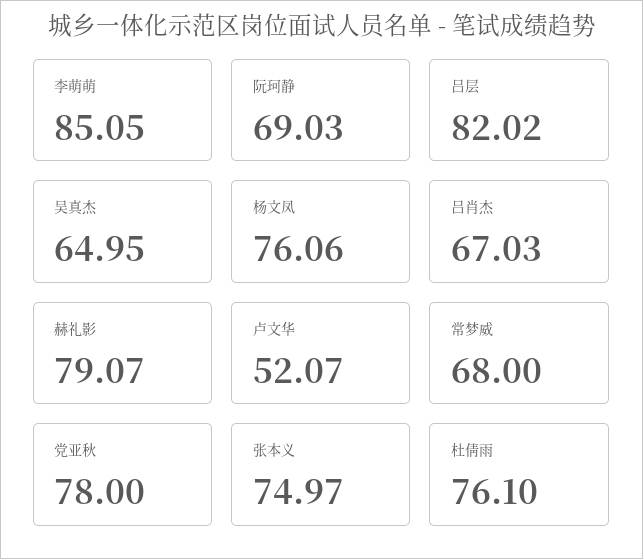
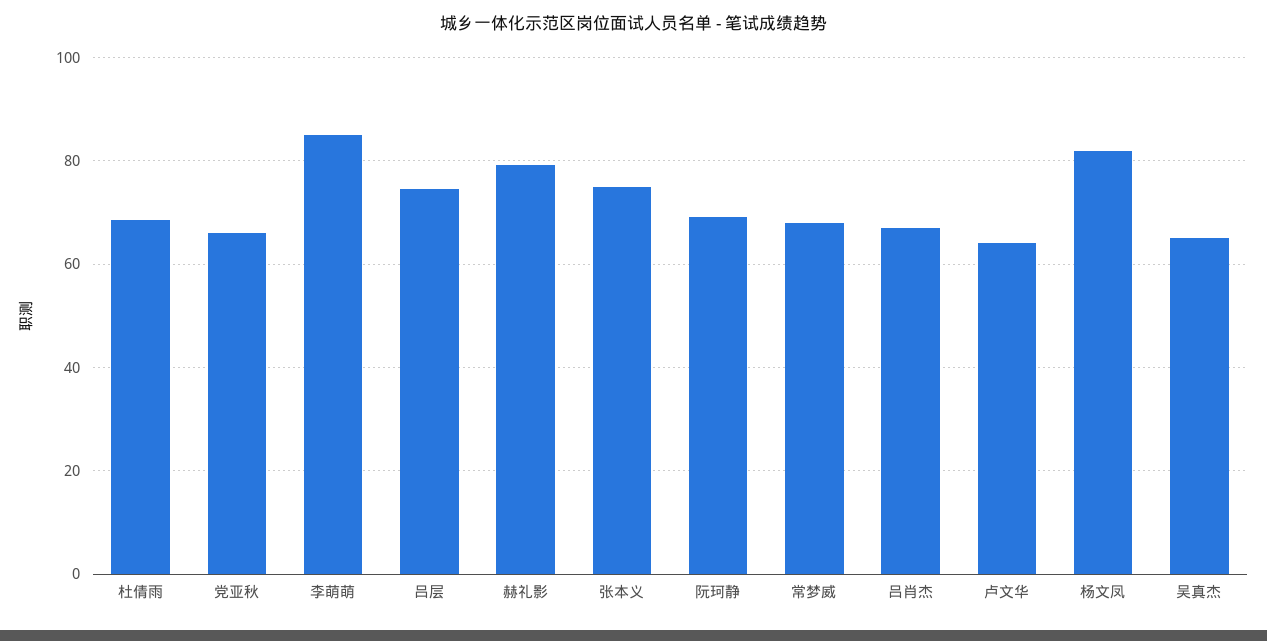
吕层: 82.02 -> 74
杨文凤: 76.06 -> 82
卢文华: 52.07 -> 64
党亚秋: 78 -> 66
杜倩雨: 76.1 -> 68

